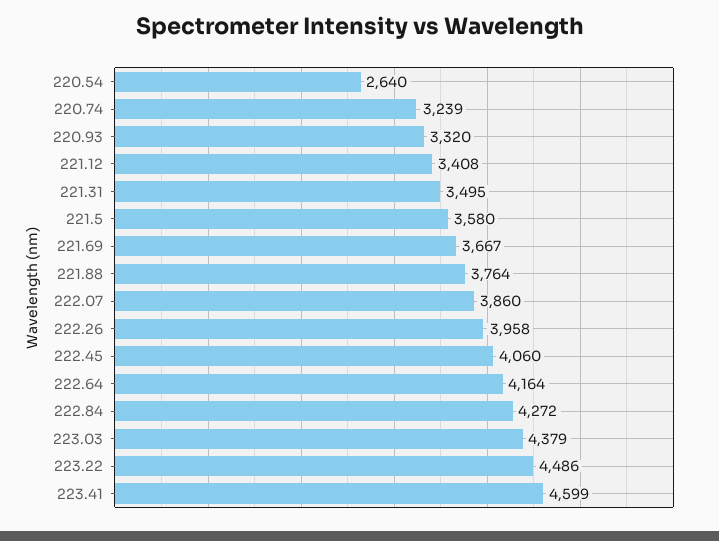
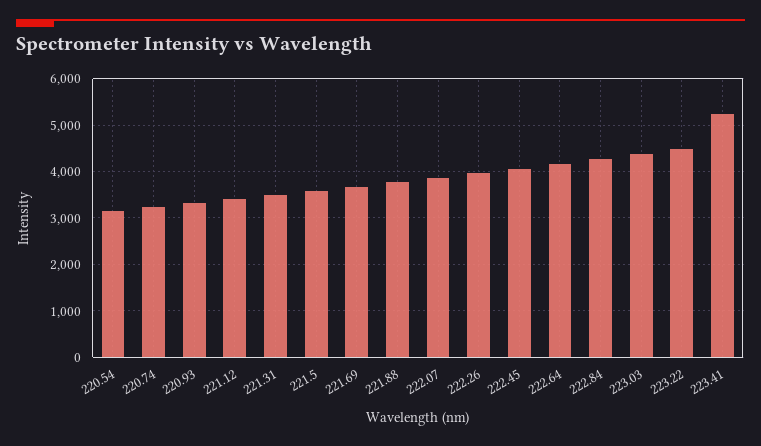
220.54: 2640 -> 3200
223.41: 4599 -> 5200

